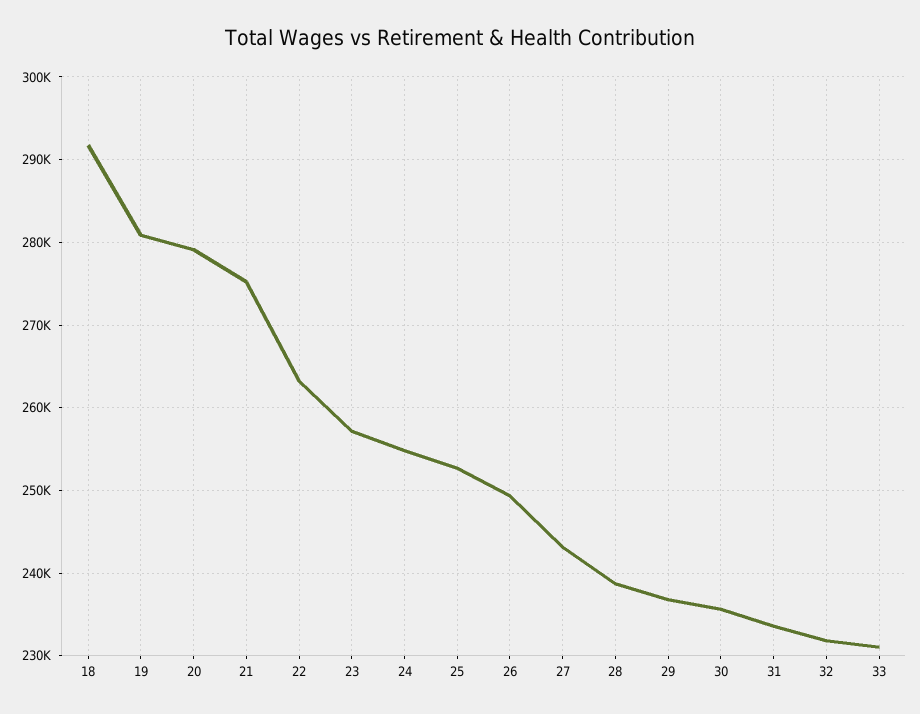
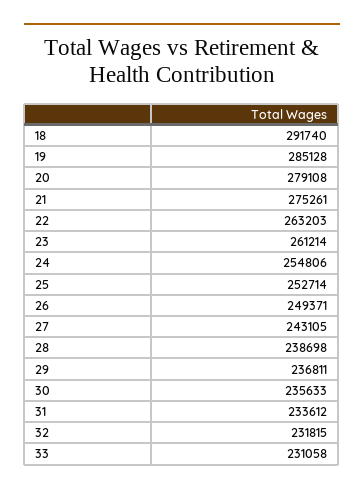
19: 281000 -> 285128
23: 257000 -> 261214

